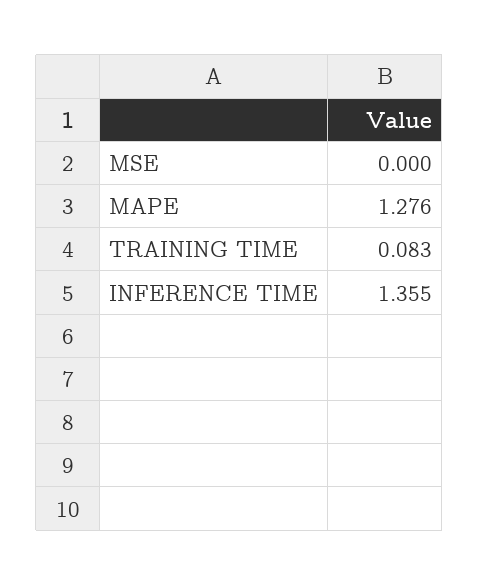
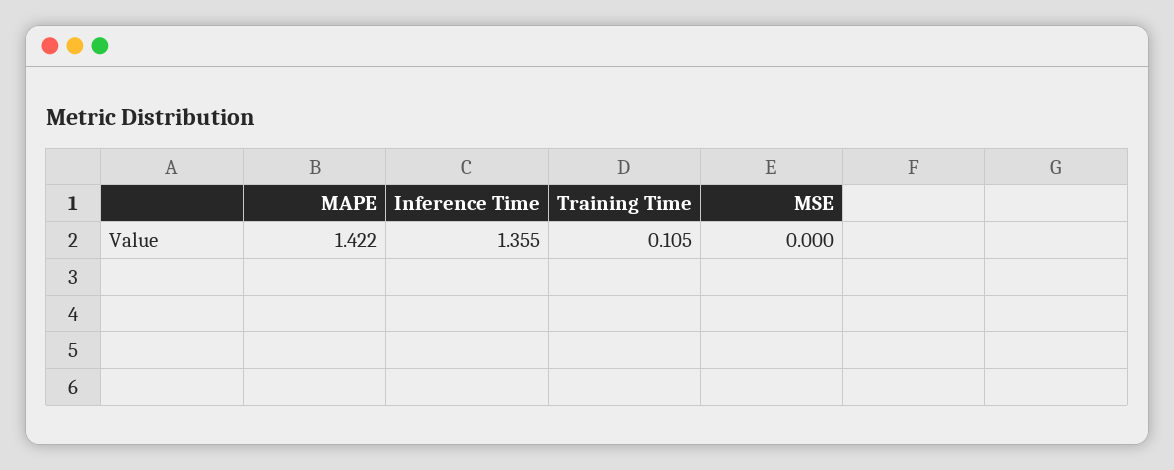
MAPE: 1.276 -> 1.422
TRAINING TIME: 0.083 -> 0.105

